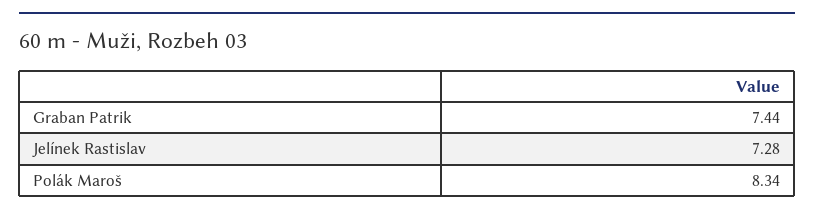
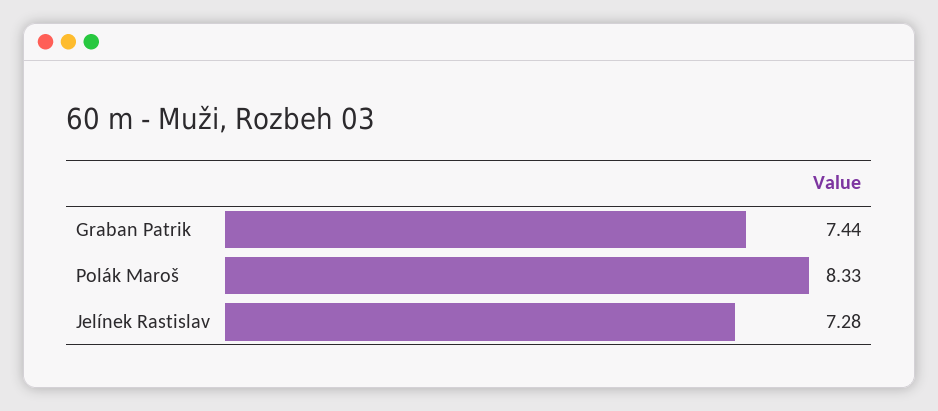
Polák Maroš: 8.34 -> 8.33

